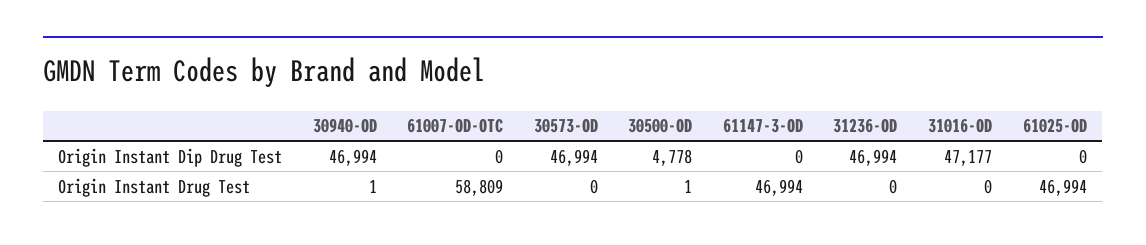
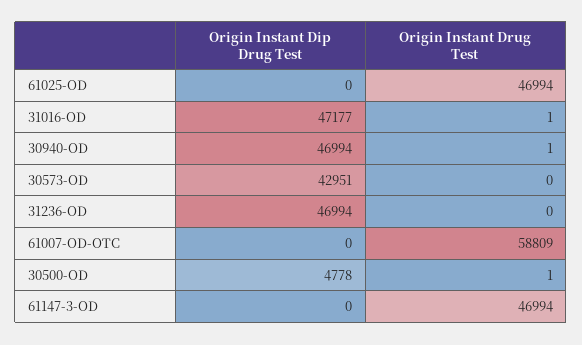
30573-OD, Origin Instant Dip Drug Test: 46994 -> 42951
31016-OD, Origin Instant Drug Test: 0 -> 1

